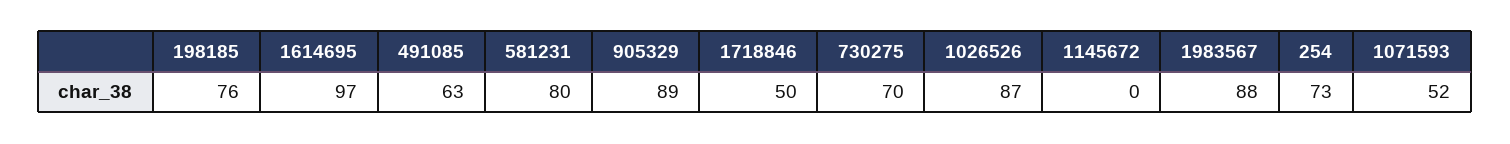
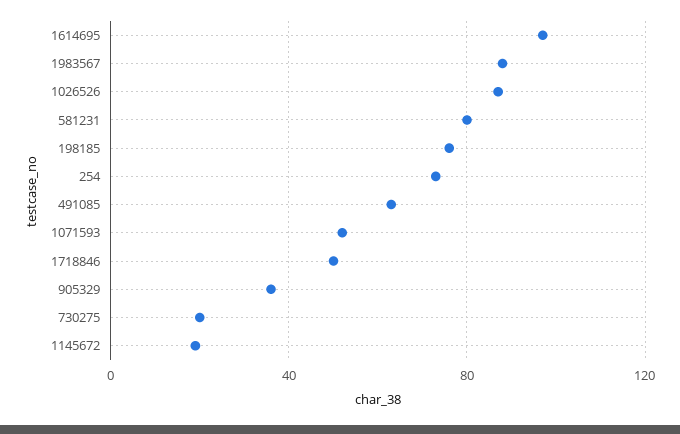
905329: 89 -> 35
730275: 70 -> 20
1145672: 0 -> 20

